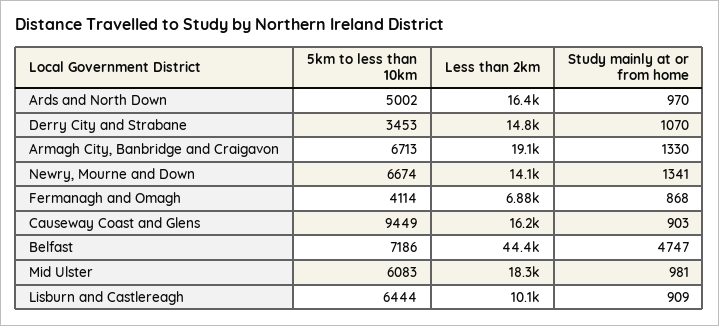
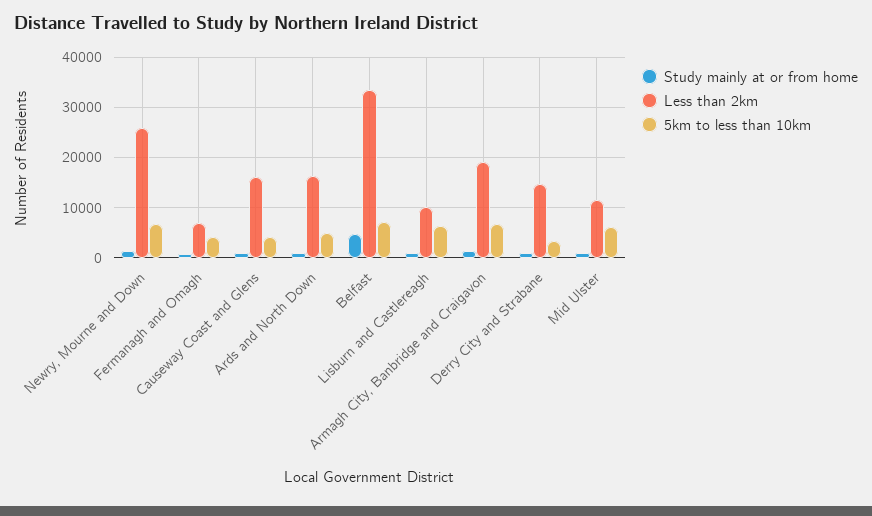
Less than 2km, Newry, Mourne and Down: 14100 -> 26000
5km to less than 10km, Causeway Coast and Glens: 9449 -> 4000
Less than 2km, Belfast: 44400 -> 34000
Less than 2km, Mid Ulster: 18300 -> 12000

